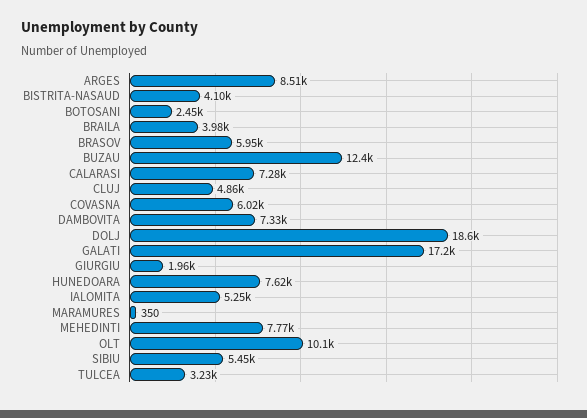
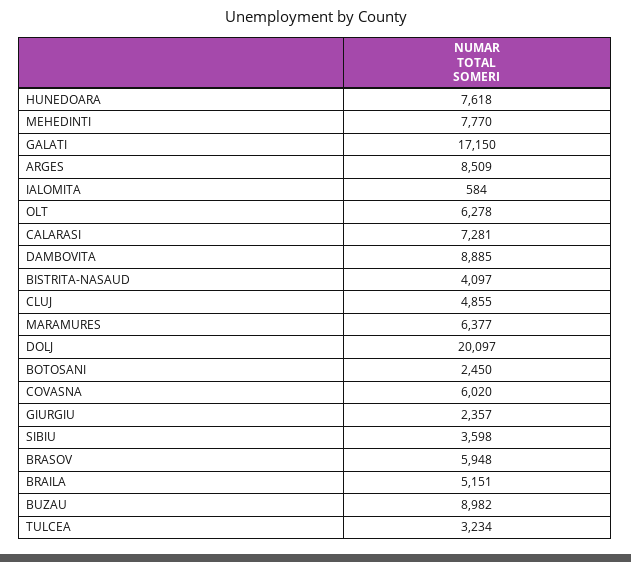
BRAILA: 3980 -> 5151
BUZAU: 12400 -> 8982
DAMBOVITA: 7330 -> 8885
DOLJ: 18600 -> 20097
GIURGIU: 1960 -> 2357
IALOMITA: 5250 -> 584
MARAMURES: 350 -> 6377
OLT: 10100 -> 6278
SIBIU: 5450 -> 3598

